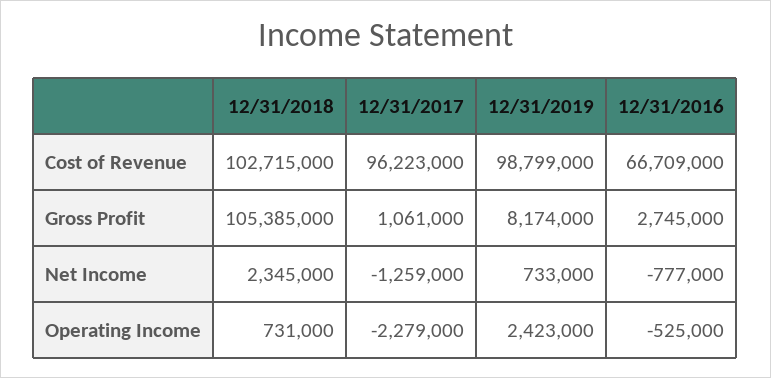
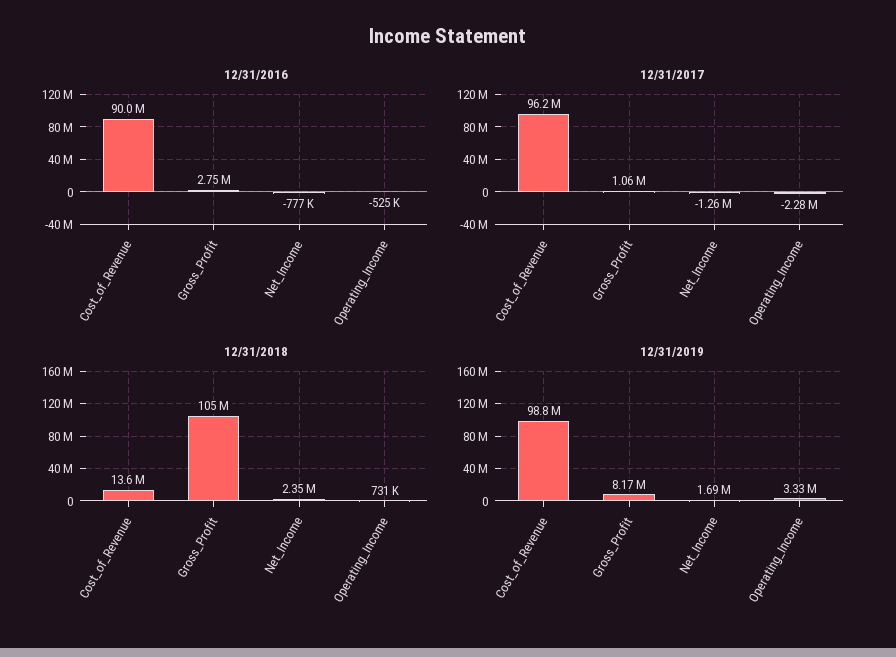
12/31/2018, Cost of Revenue: 102715000 -> 13600000
12/31/2016, Cost of Revenue: 66709000 -> 90000000
12/31/2019, Net Income: 733000 -> 1690000
12/31/2019, Operating Income: 2423000 -> 3330000

